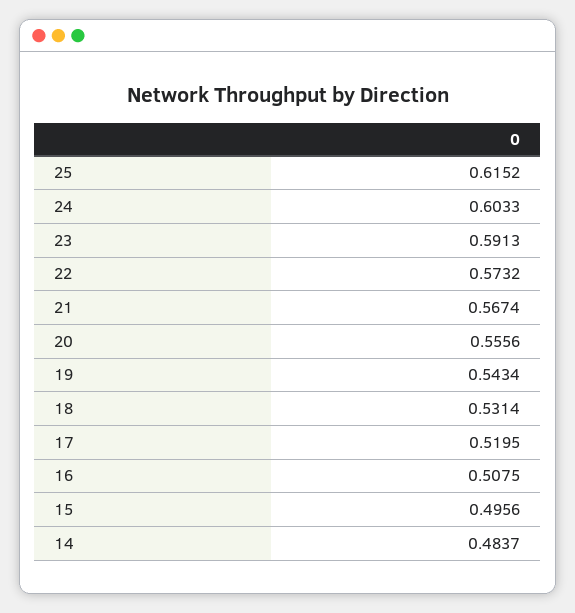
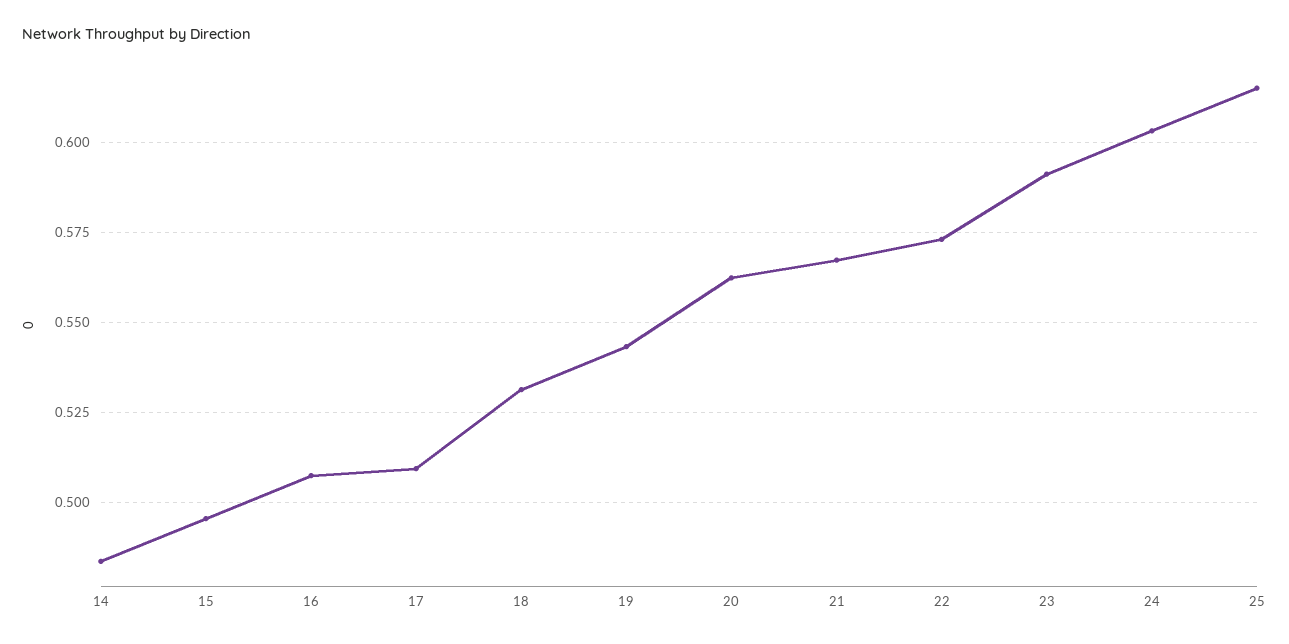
20: 0.5556 -> 0.5625
17: 0.5195 -> 0.51

